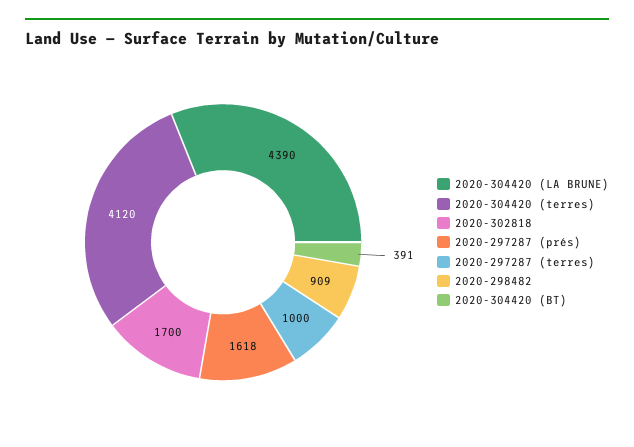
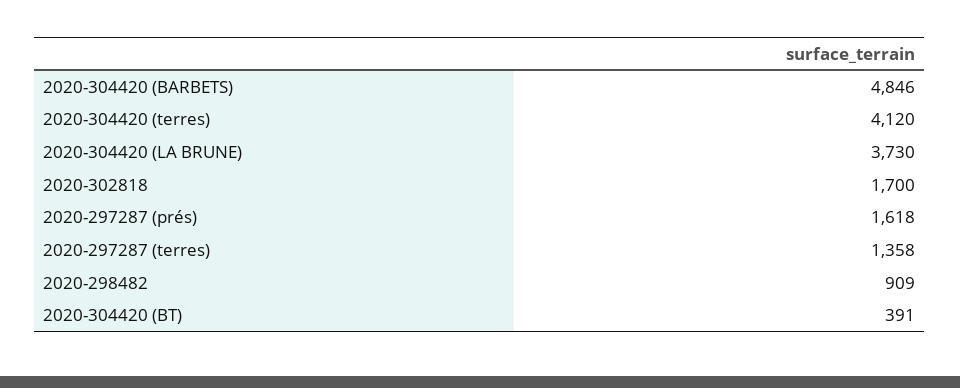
2020-304420 (LA BRUNE): 4390 -> 3730
2020-297287 (terres): 1000 -> 1358
2020-304420 (BARBETS): none -> 4846

